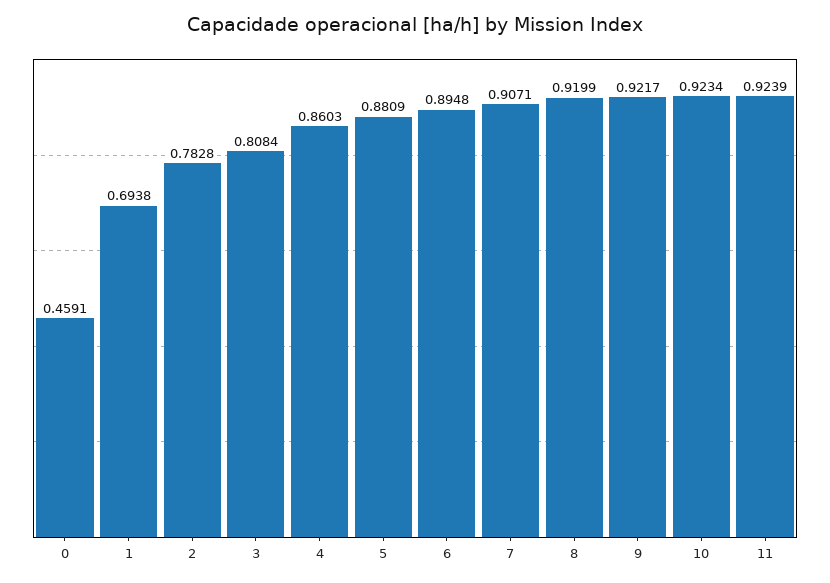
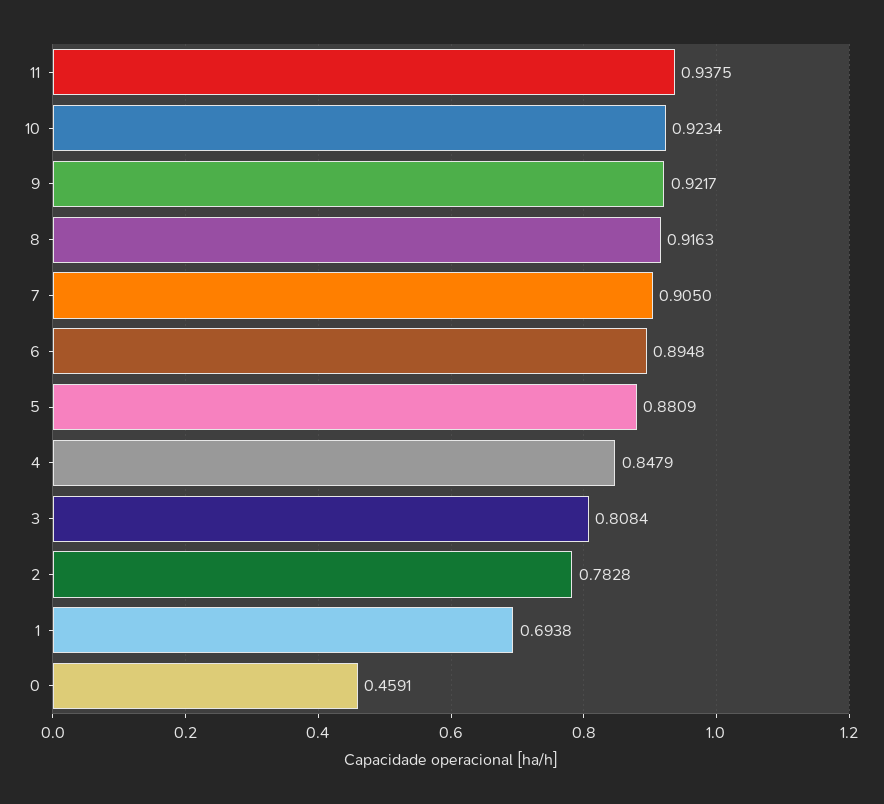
4: 0.8603 -> 0.8479
7: 0.9071 -> 0.905
8: 0.9199 -> 0.9163
11: 0.9239 -> 0.9375

